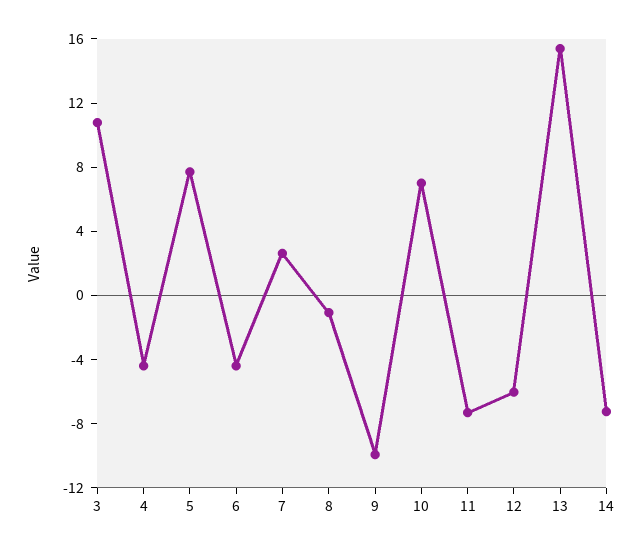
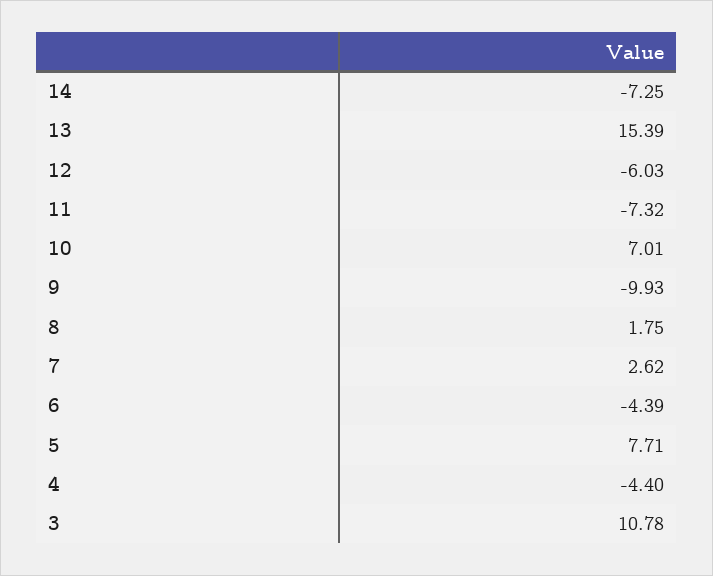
8: -1 -> 1.75

